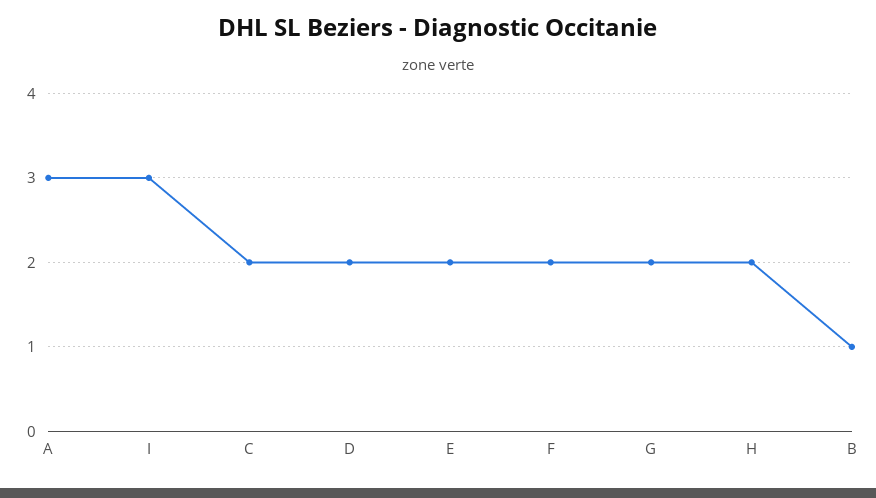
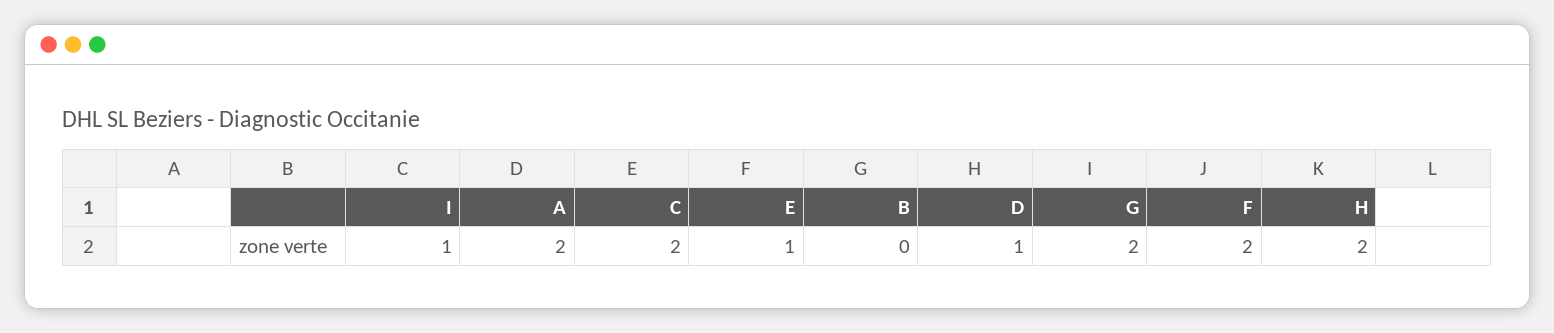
A: 3 -> 2
I: 3 -> 1
D: 2 -> 1
E: 2 -> 1
B: 1 -> 0

